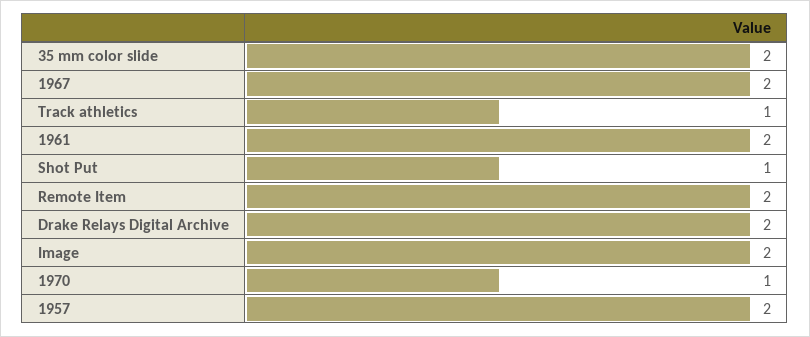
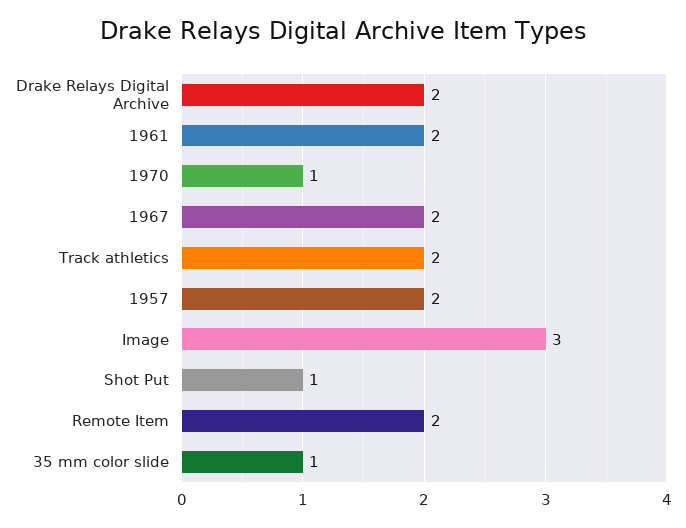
35 mm color slide: 2 -> 1
Track athletics: 1 -> 2
Image: 2 -> 3

